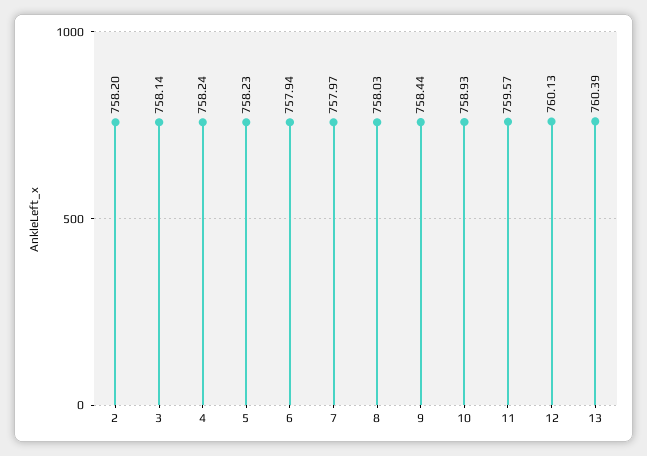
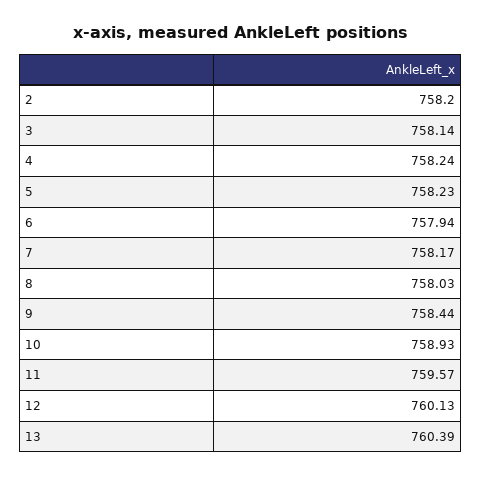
7: 757.97 -> 758.17

